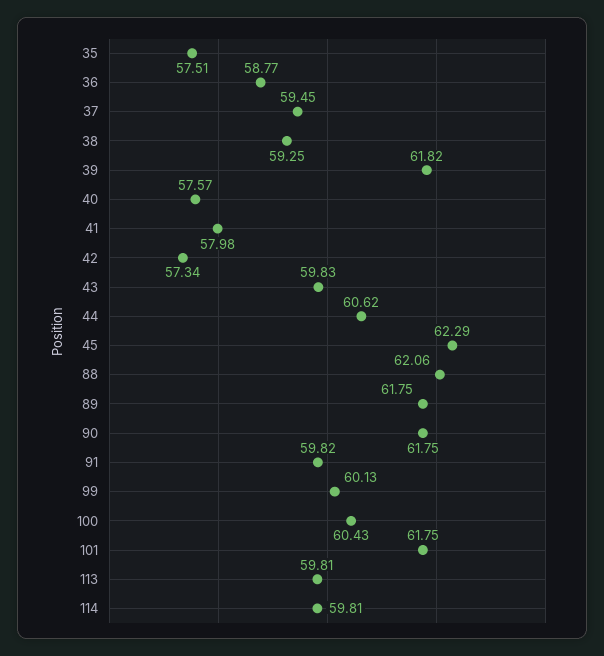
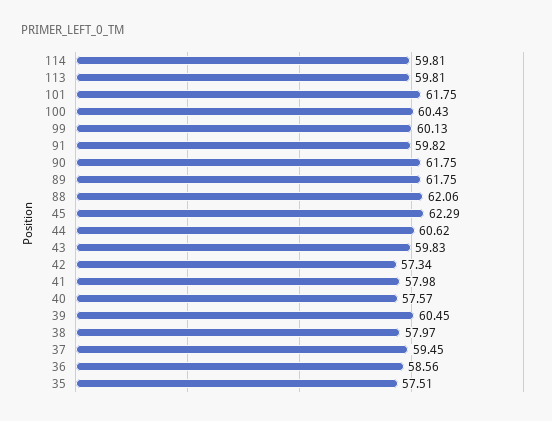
36: 58.77 -> 58.56
38: 59.25 -> 57.97
39: 61.82 -> 60.45

